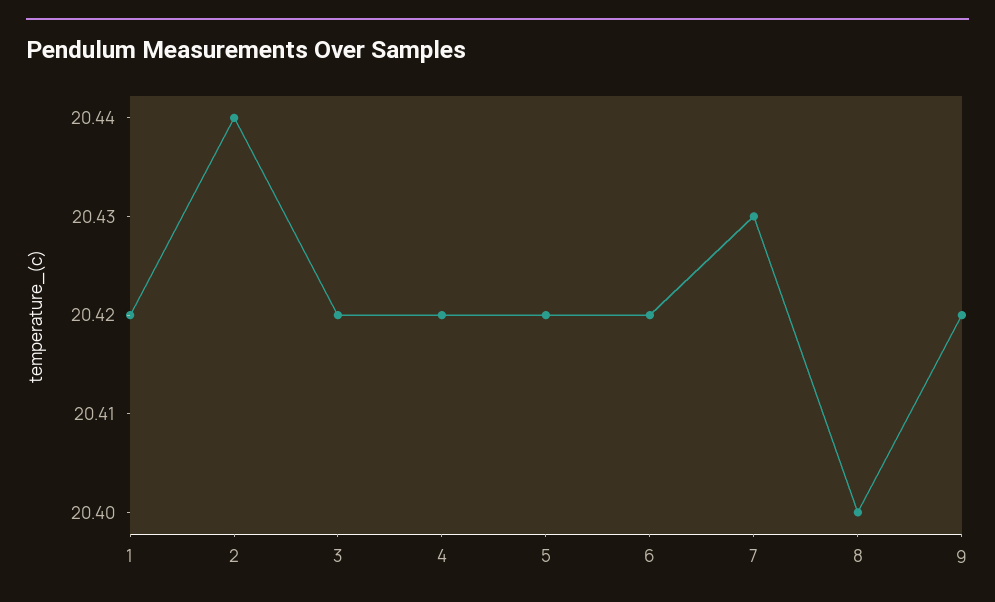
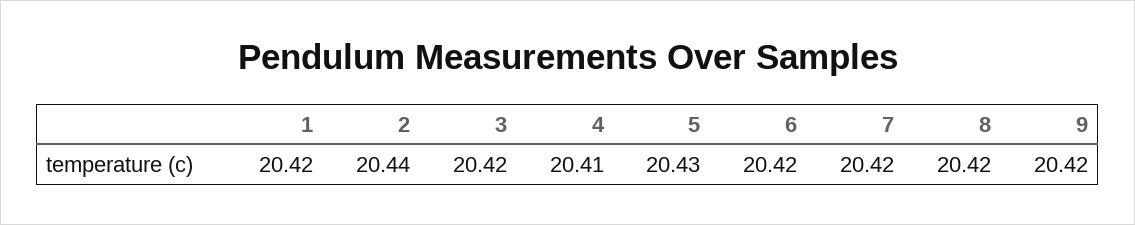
4: 20.42 -> 20.41
5: 20.42 -> 20.43
7: 20.43 -> 20.42
8: 20.4 -> 20.42

